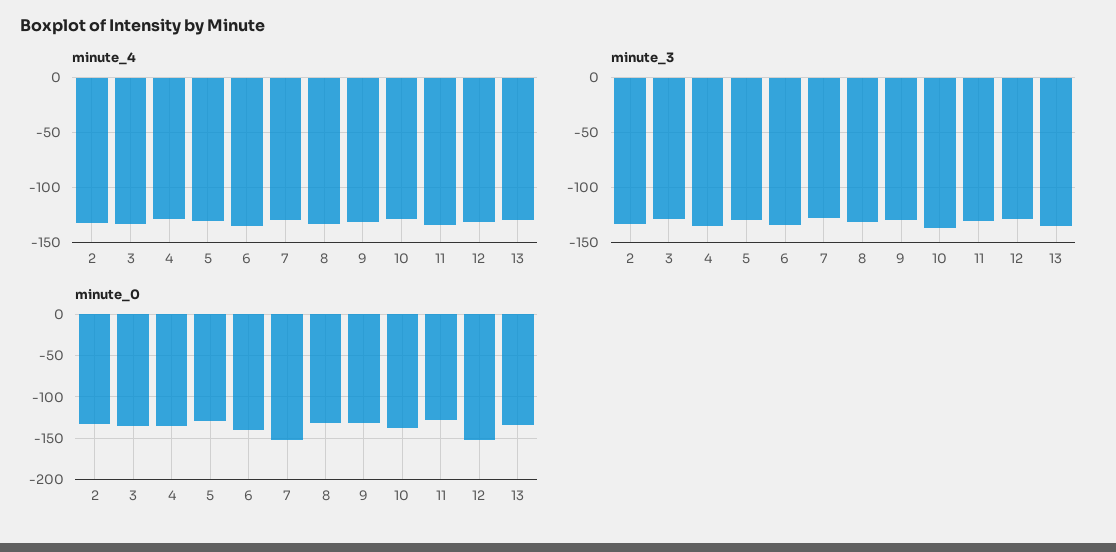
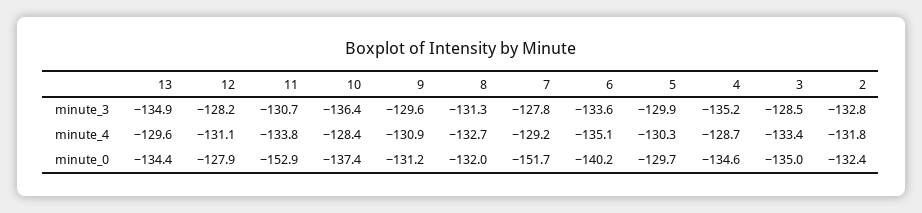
minute_0, 11: -130 -> -152.9
minute_0, 12: -150 -> -127.9

